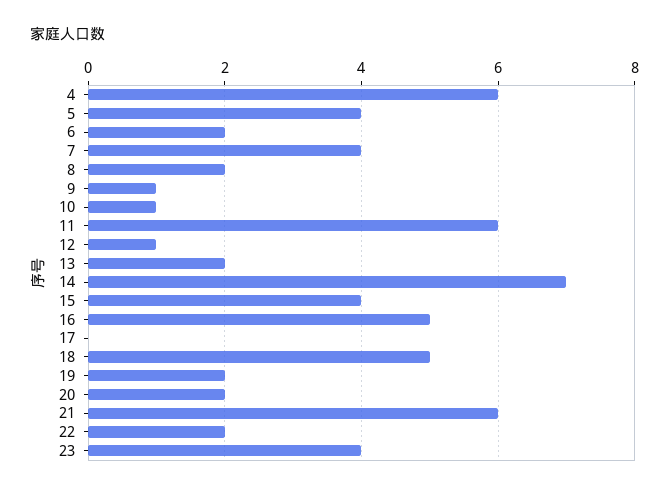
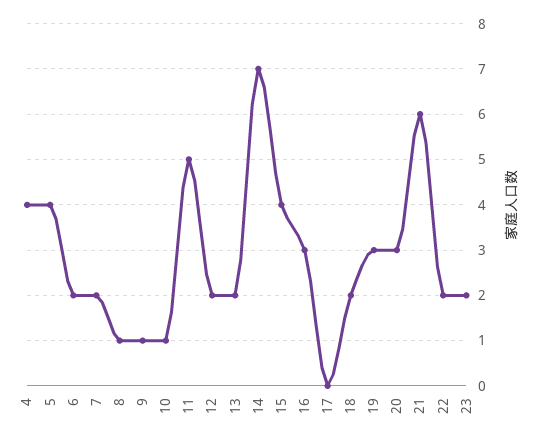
4: 6 -> 4
7: 4 -> 2
8: 2 -> 1
11: 6 -> 5
12: 1 -> 2
16: 5 -> 3
18: 5 -> 2
19: 2 -> 3
20: 2 -> 3
23: 4 -> 2

